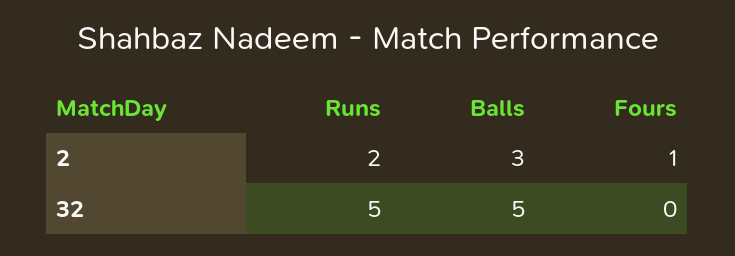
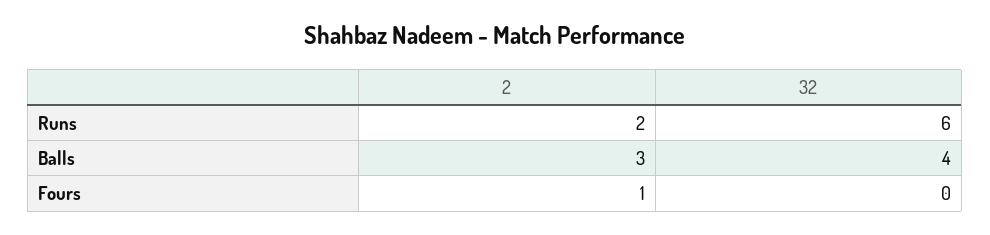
Runs, 32: 5 -> 6
Balls, 32: 5 -> 4

